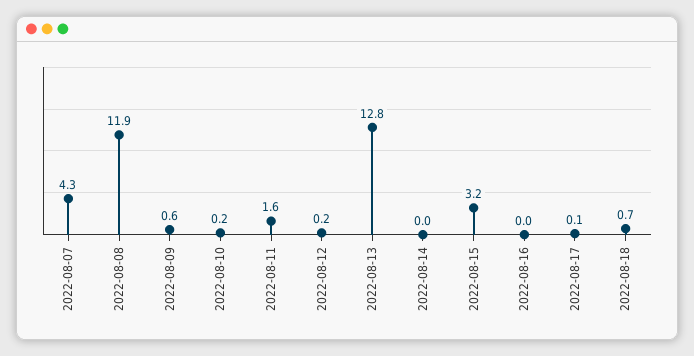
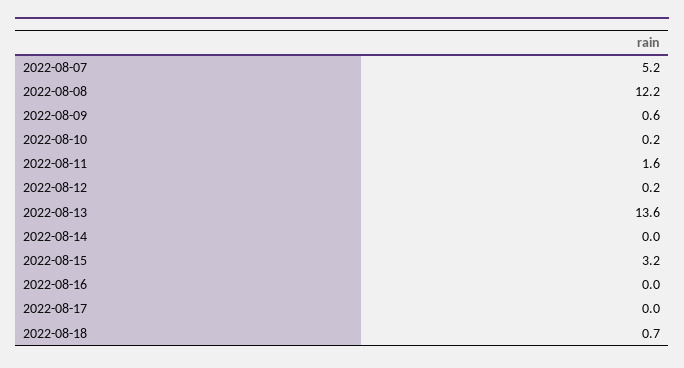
2022-08-07: 4.3 -> 5.2
2022-08-08: 11.9 -> 12.2
2022-08-13: 12.8 -> 13.6
2022-08-17: 0.1 -> 0

